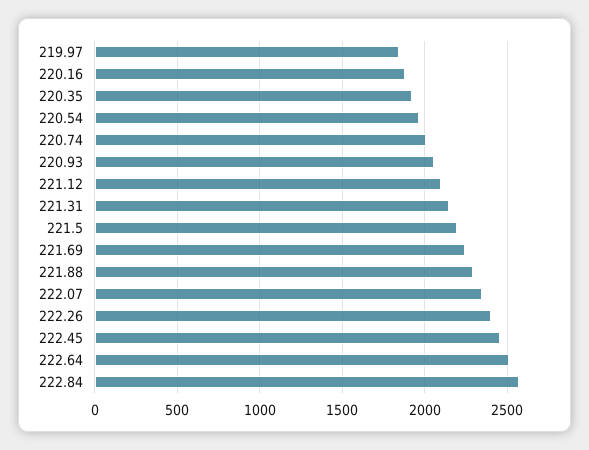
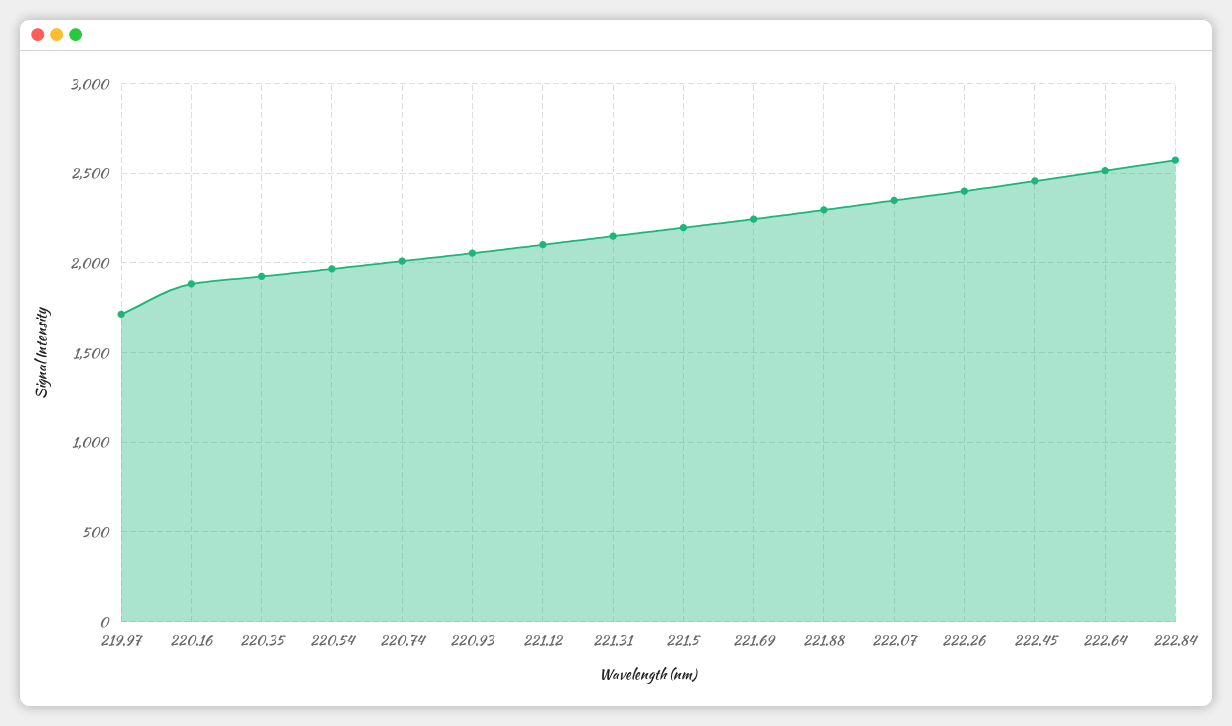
219.97: 1850 -> 1700

